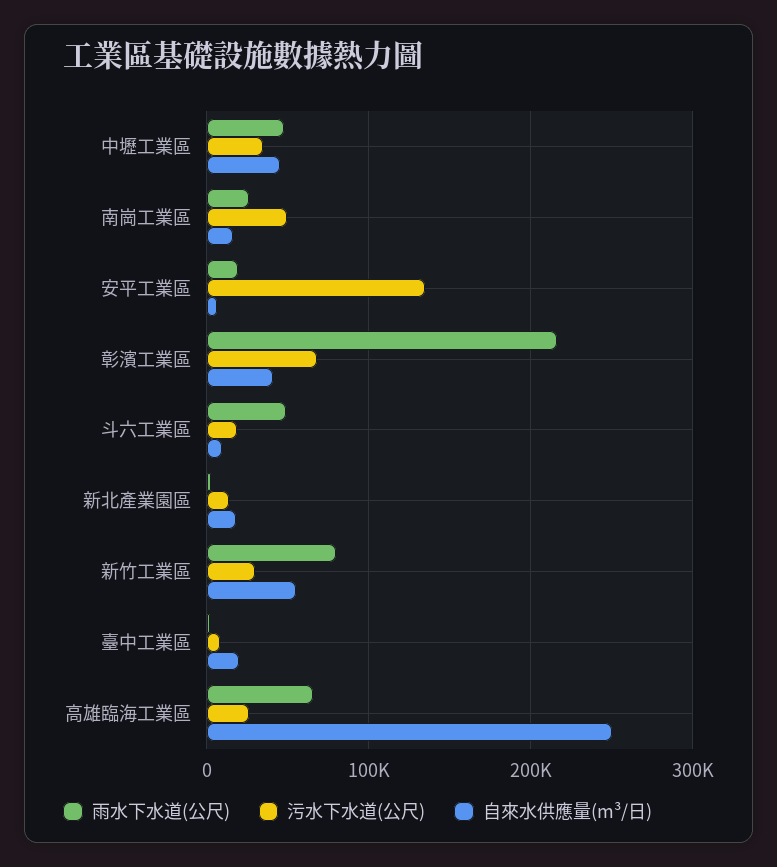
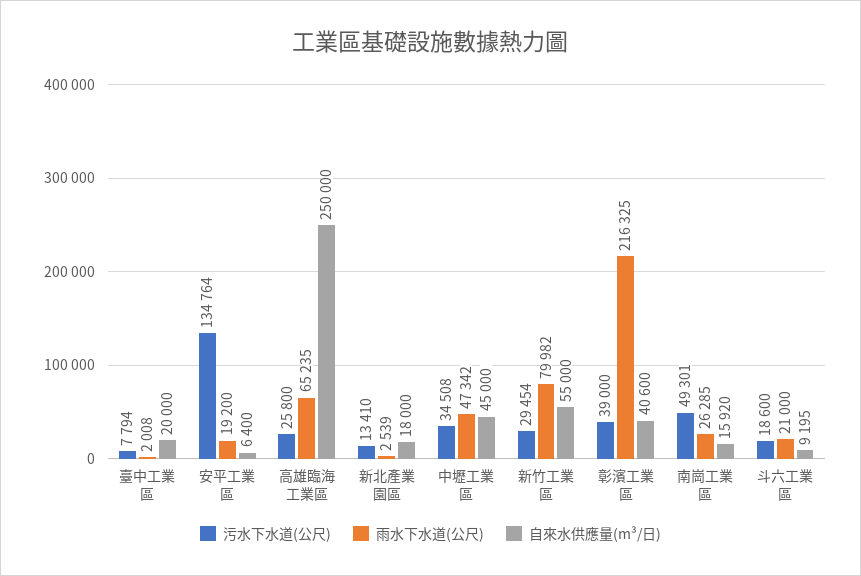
污水下水道(公尺), 彰濱工業區: 70000 -> 39000
雨水下水道(公尺), 斗六工業區: 50000 -> 21000

